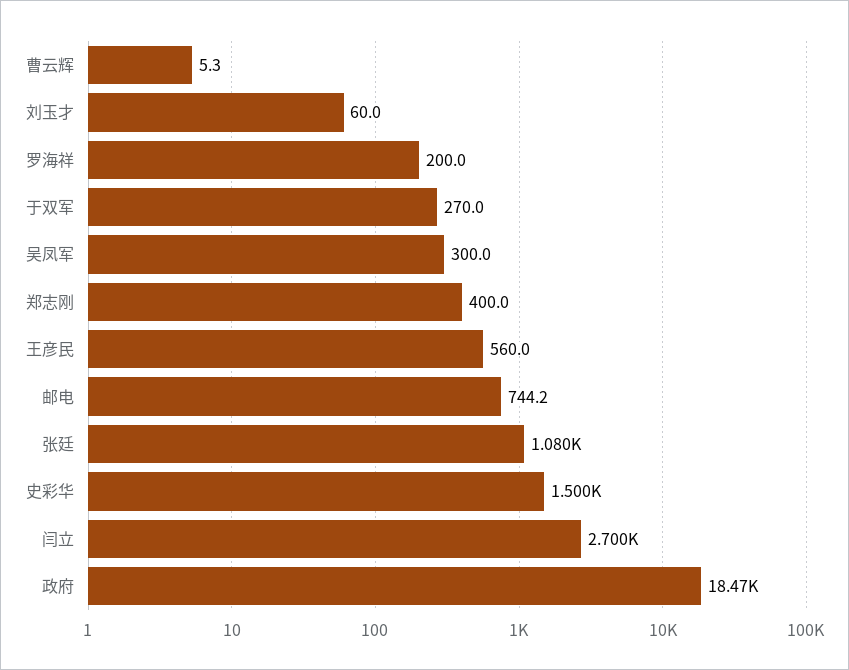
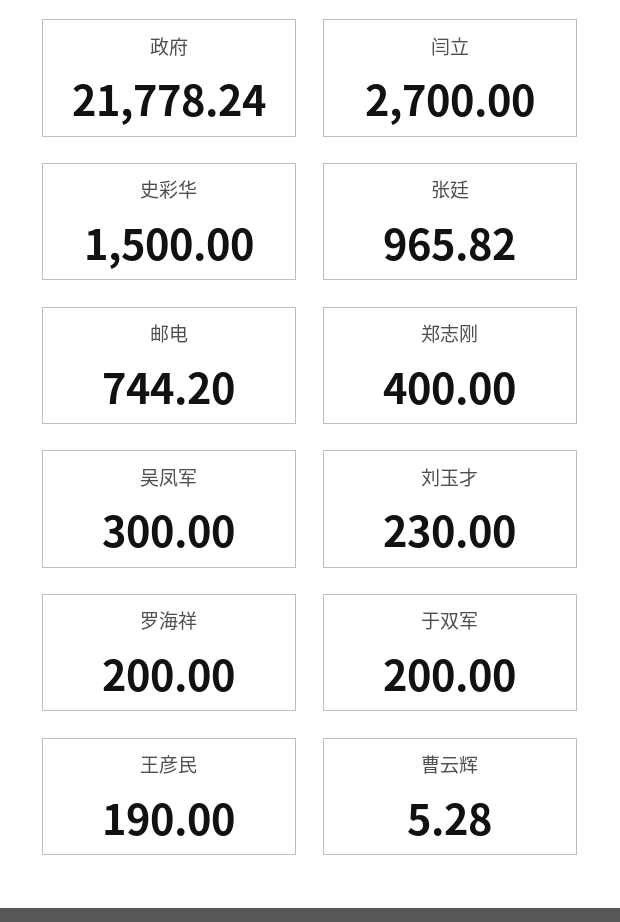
刘玉才: 60 -> 230
于双军: 270 -> 200
王彦民: 560 -> 190
张廷: 1080 -> 965.82
政府: 18470 -> 21778.24

